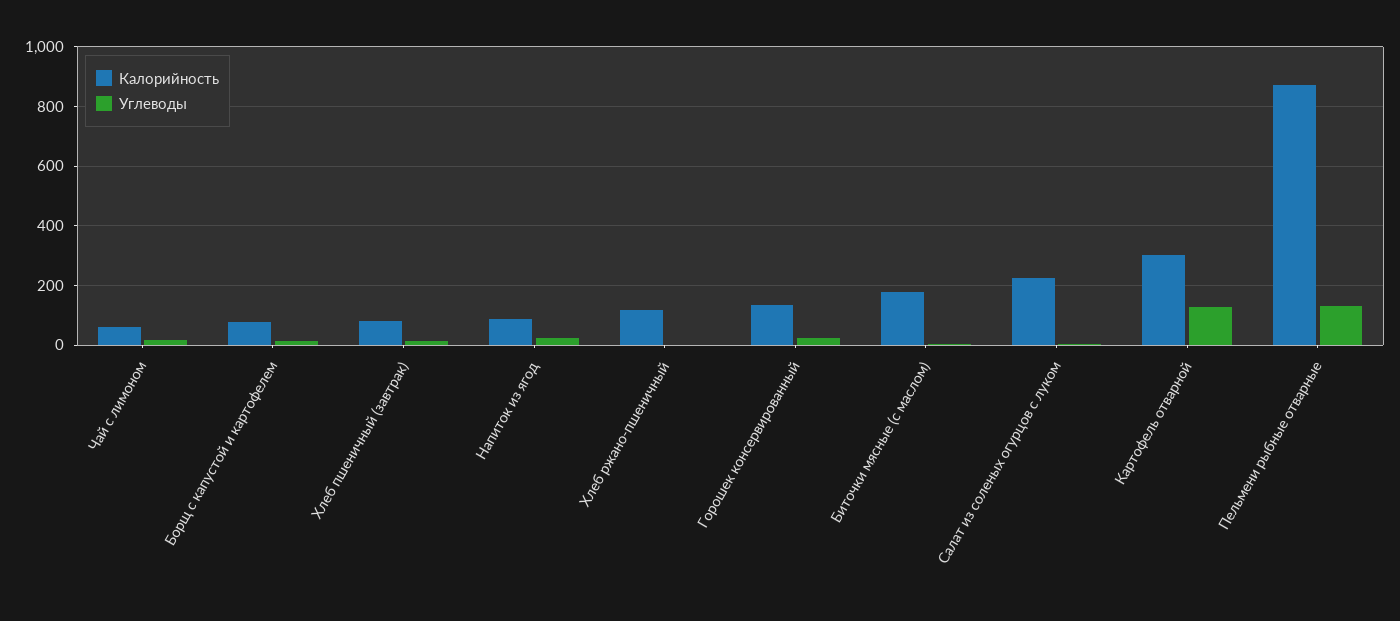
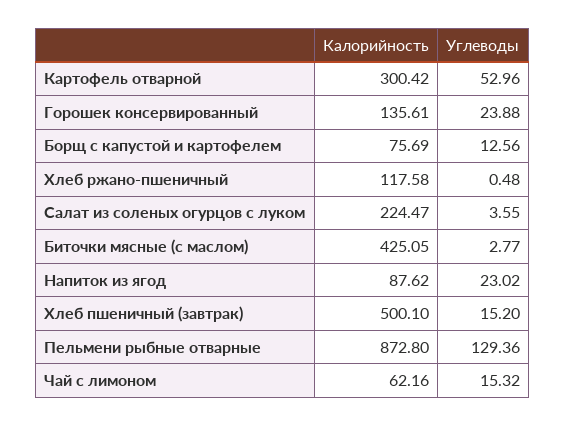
Калорийность, Хлеб пшеничный (завтрак): 75 -> 500.1
Калорийность, Биточки мясные (с маслом): 175 -> 425.05
Углеводы, Картофель отварной: 125 -> 52.96

